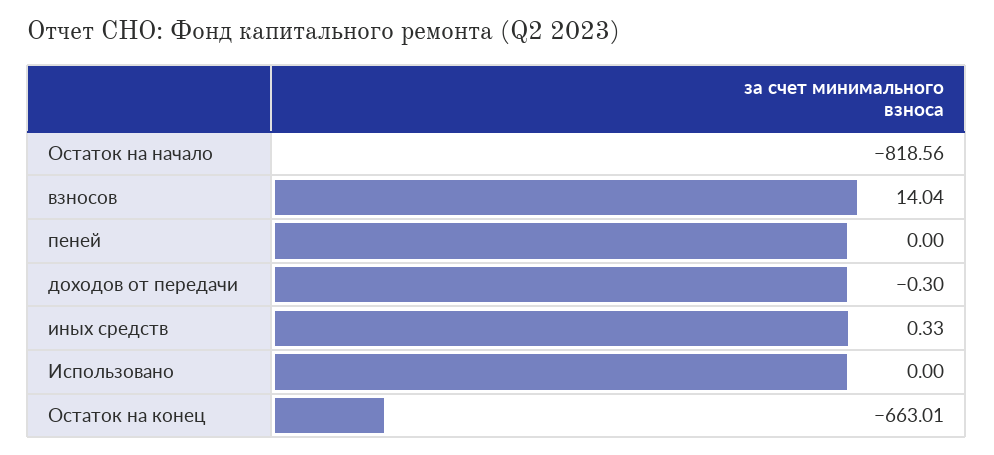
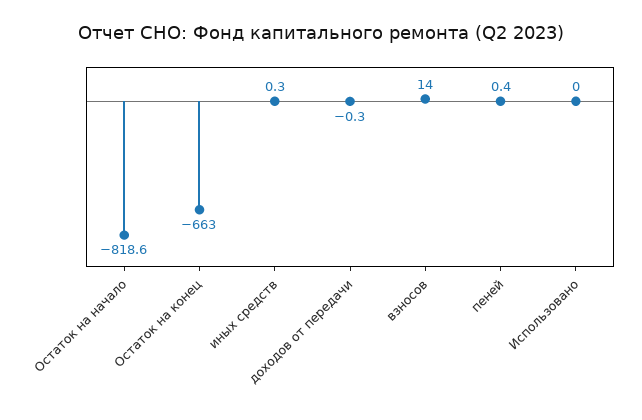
пеней: 0 -> 0.4

